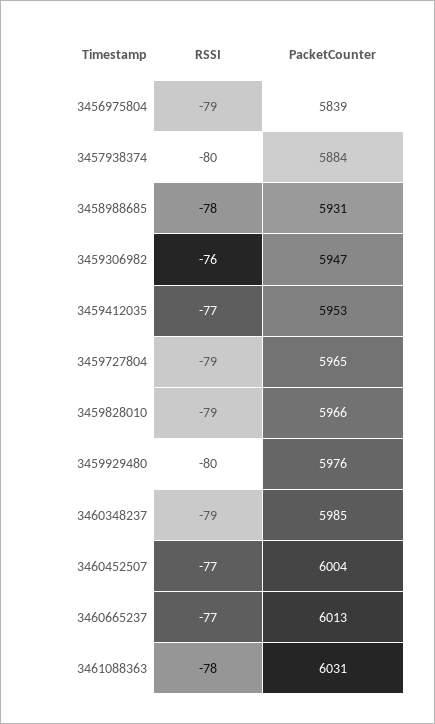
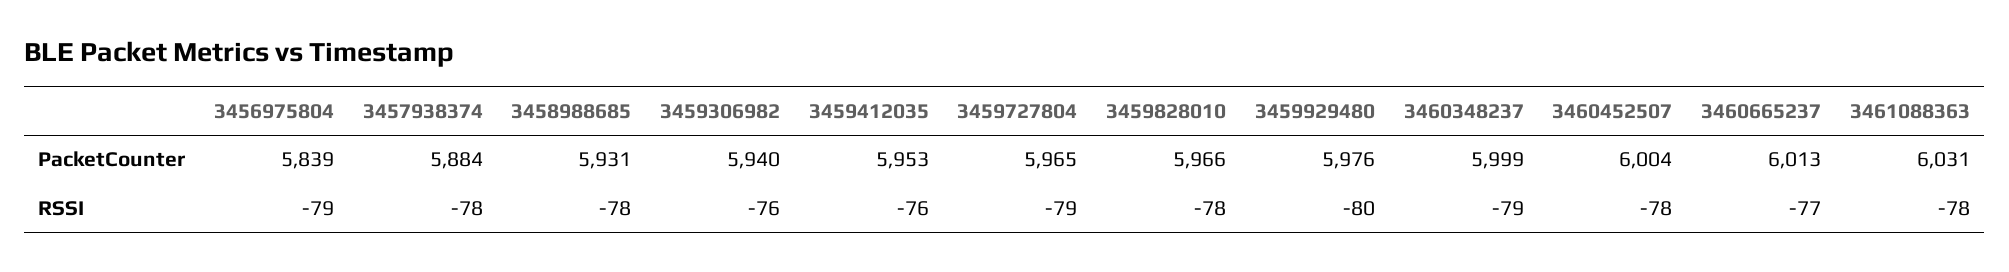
RSSI, 3457938374: -80 -> -78
PacketCounter, 3459306982: 5947 -> 5940
RSSI, 3459412035: -77 -> -76
RSSI, 3459828010: -79 -> -78
PacketCounter, 3460348237: 5985 -> 5999
RSSI, 3460452507: -77 -> -78

